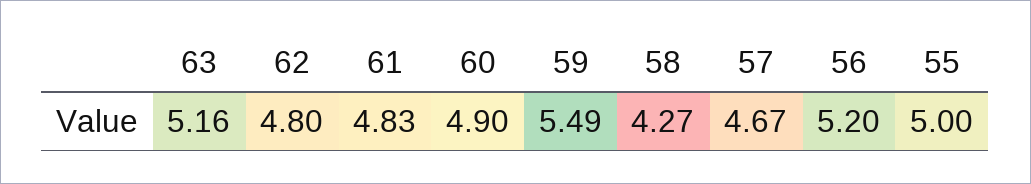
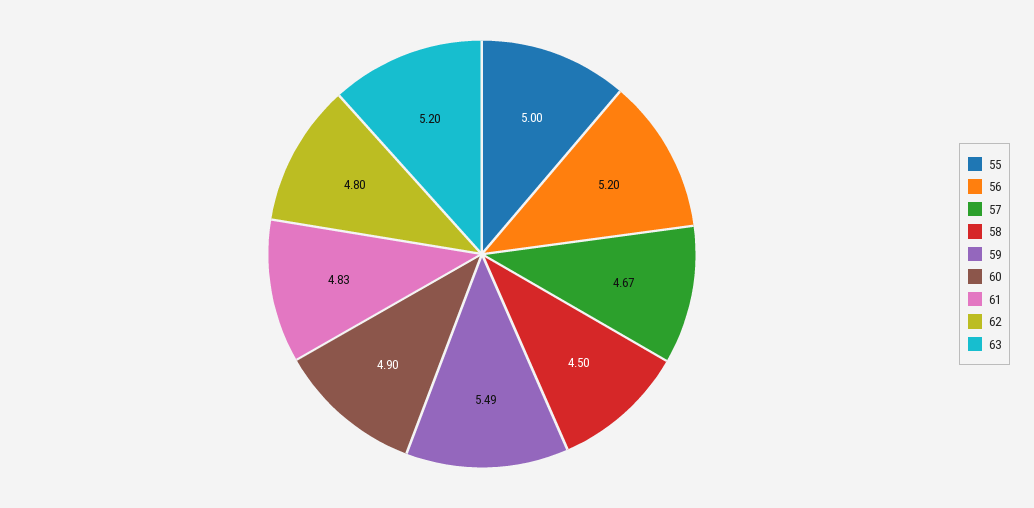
63: 5.16 -> 5.2
58: 4.27 -> 4.5

